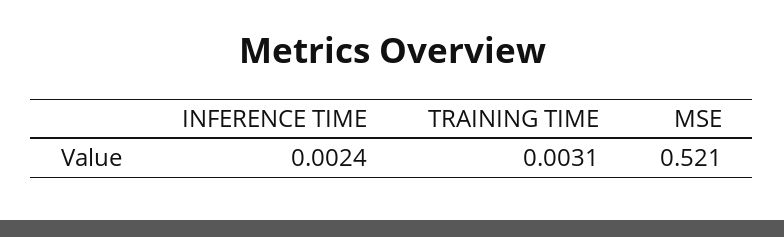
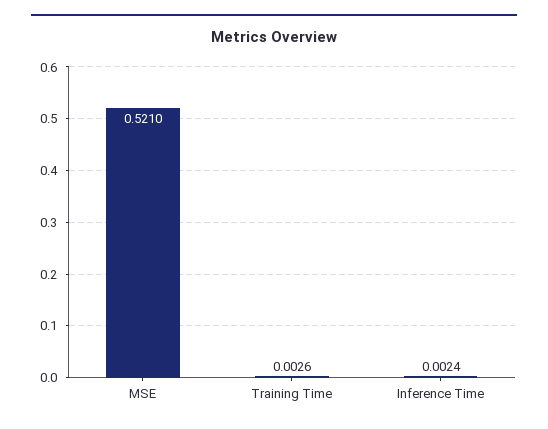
TRAINING TIME: 0.0031 -> 0.0026

